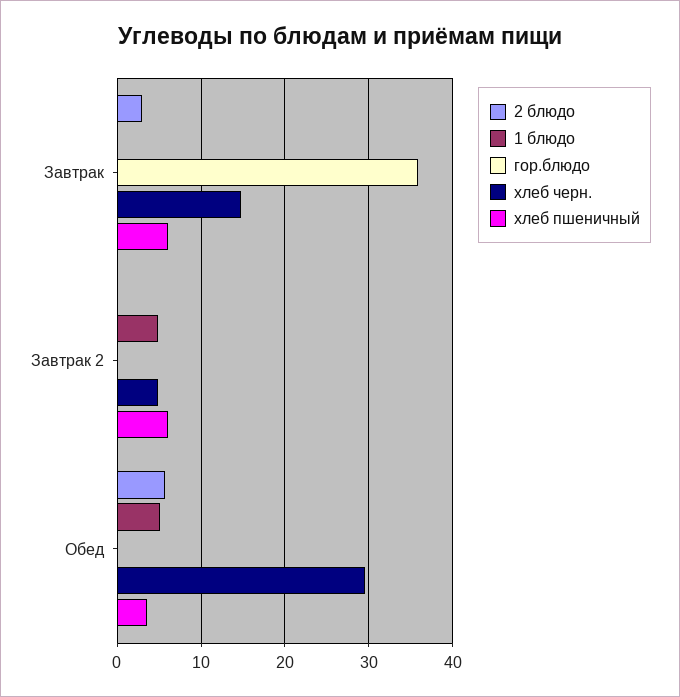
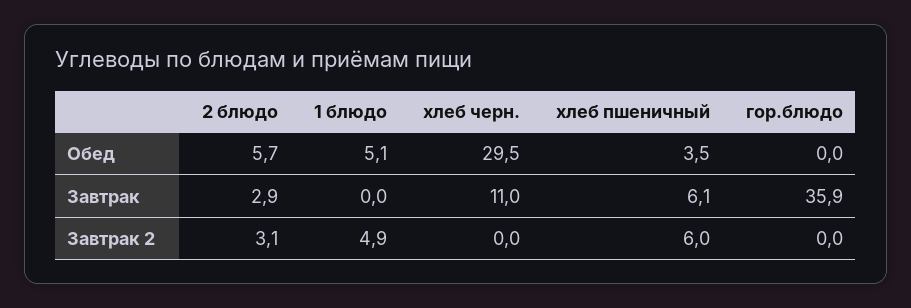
хлеб черн., Завтрак: 15 -> 11
2 блюдо, Завтрак 2: 0 -> 3.1
хлеб черн., Завтрак 2: 5 -> 0

